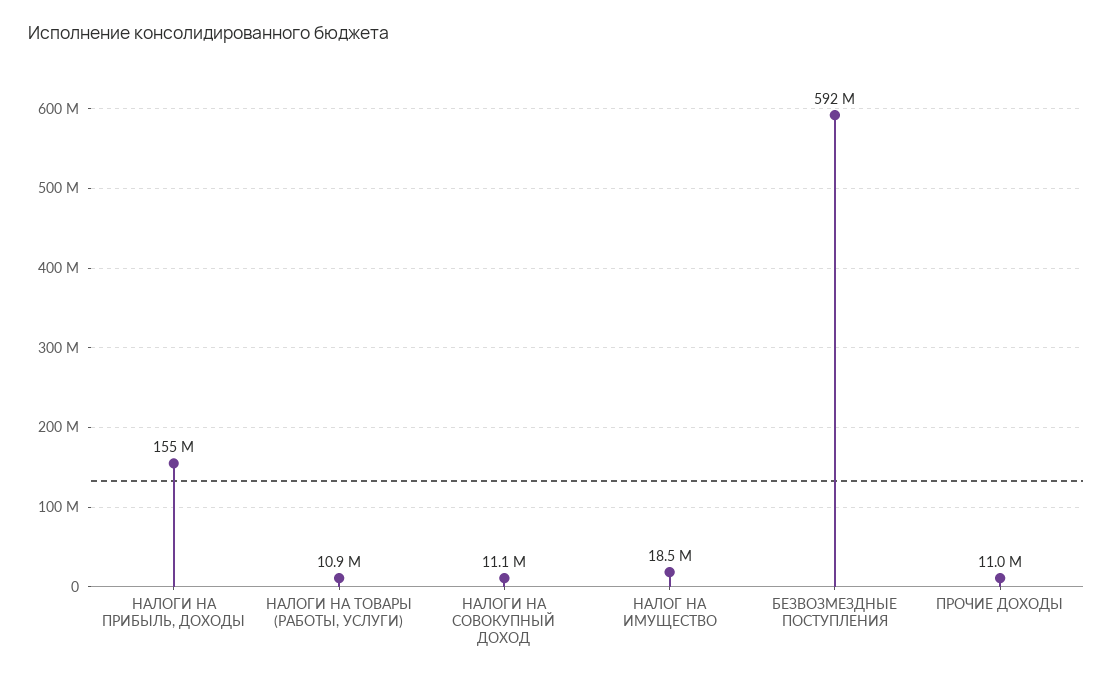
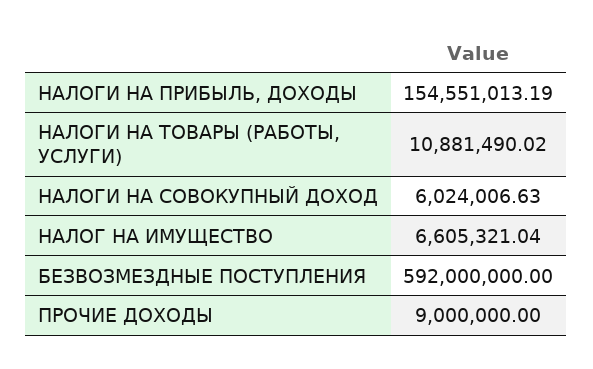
НАЛОГИ НА СОВОКУПНЫЙ ДОХОД: 11100000 -> 6024006.63
НАЛОГ НА ИМУЩЕСТВО: 18500000 -> 6605321.04
ПРОЧИЕ ДОХОДЫ: 11000000 -> 9000000

